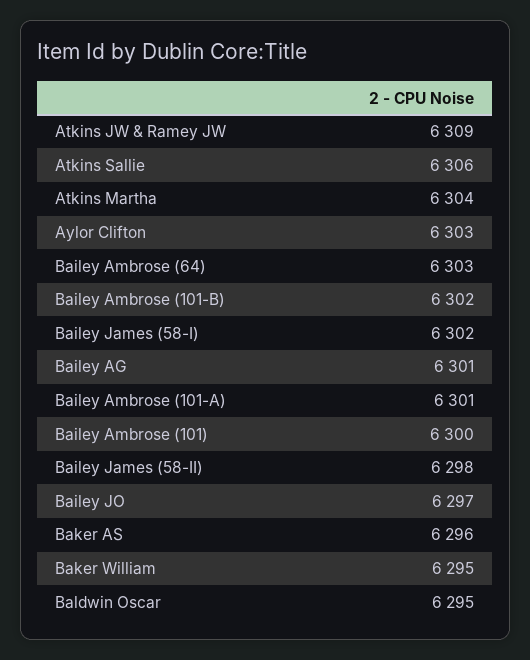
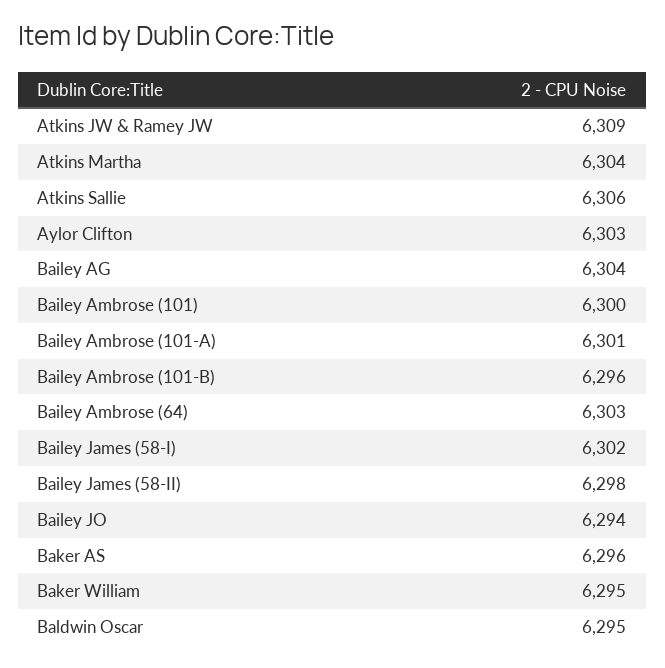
Bailey Ambrose (101-B): 6302 -> 6296
Bailey AG: 6301 -> 6304
Bailey JO: 6297 -> 6294

